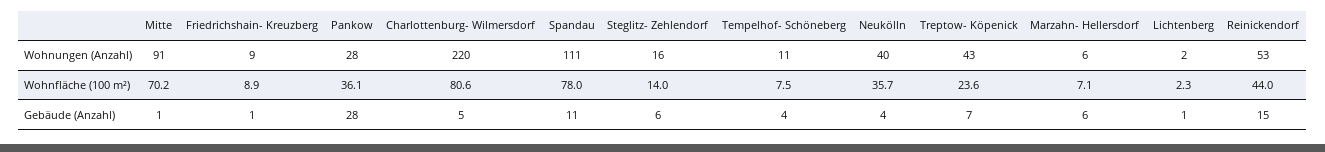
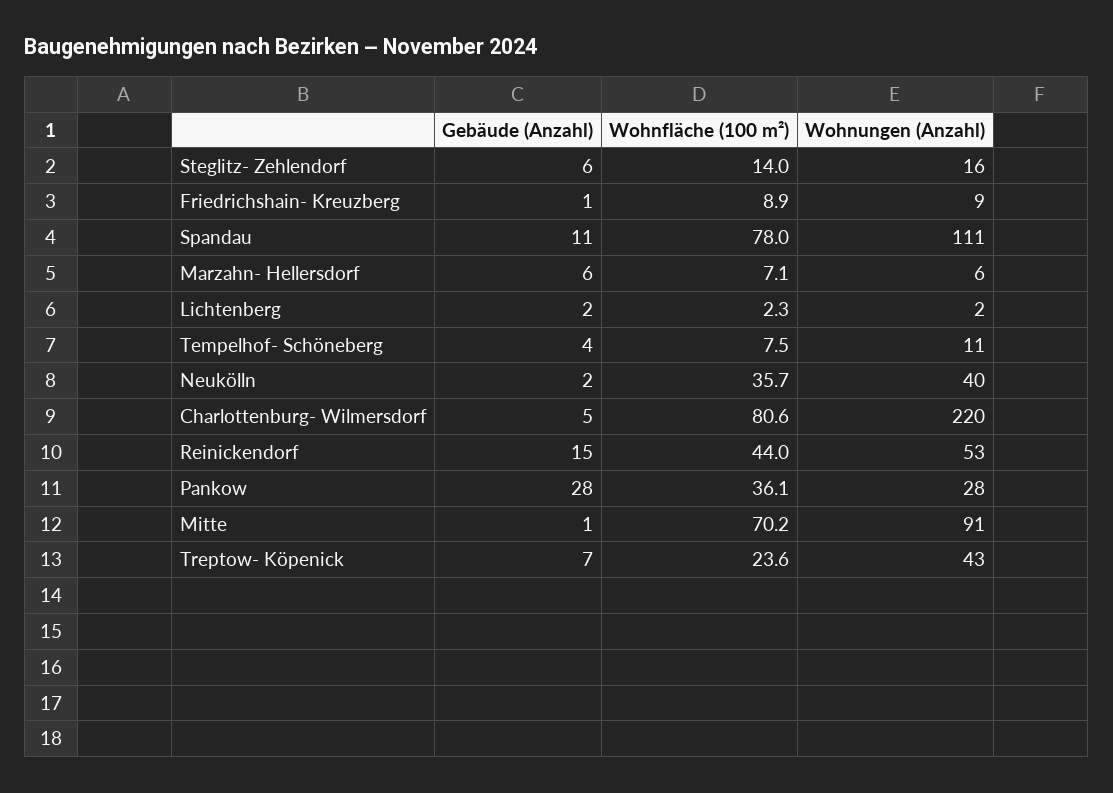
Neukölln, Gebäude (Anzahl): 4 -> 2
Lichtenberg, Gebäude (Anzahl): 1 -> 2

